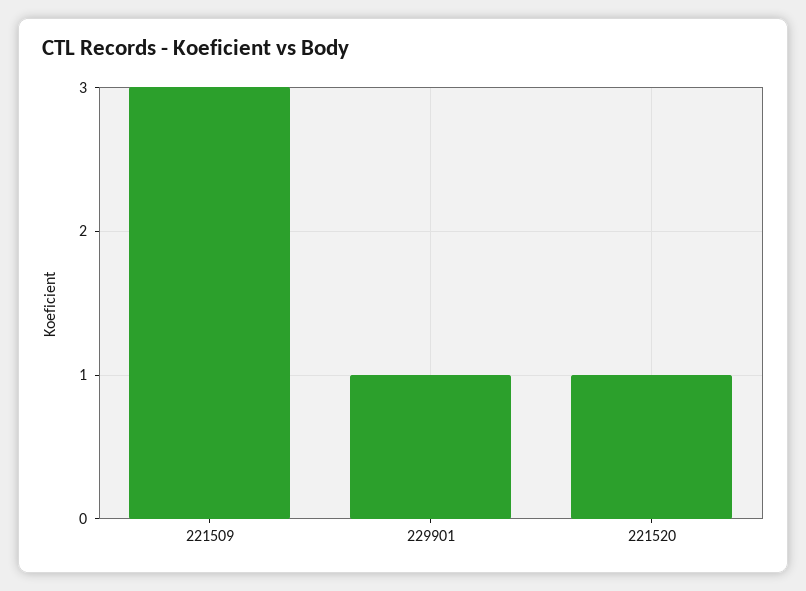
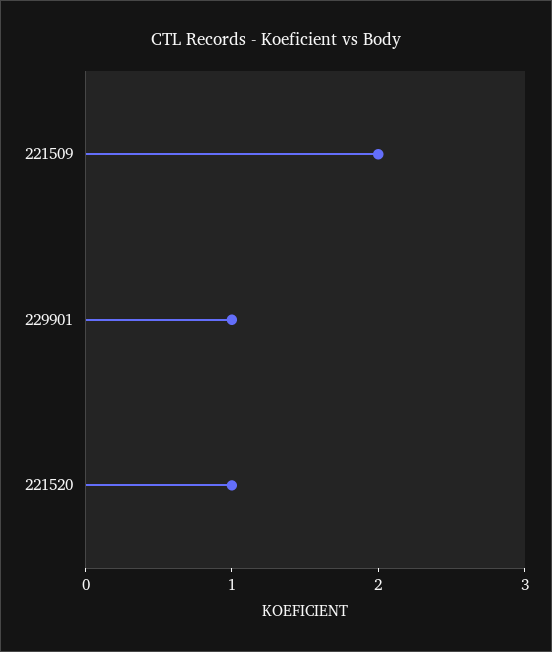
221509: 3 -> 2

